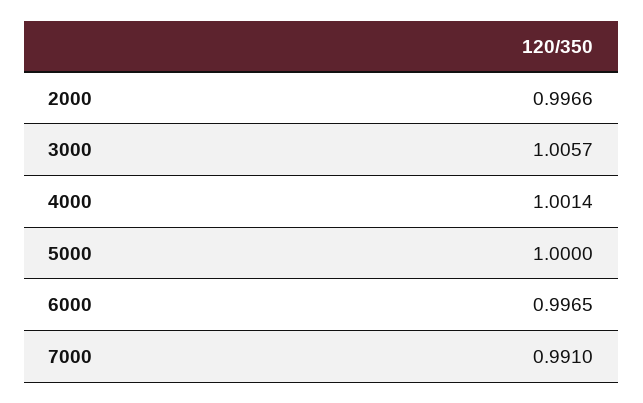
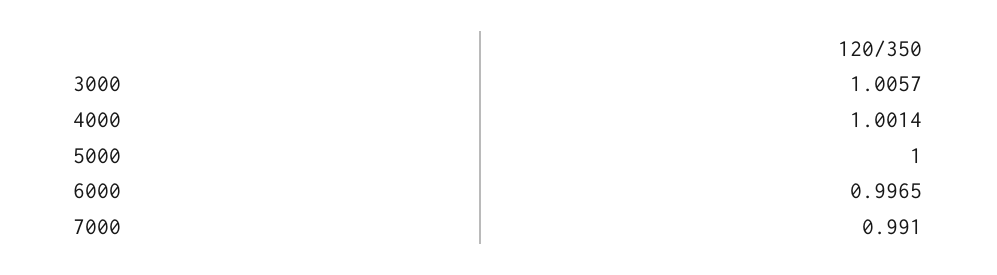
2000: 0.9966 -> none

